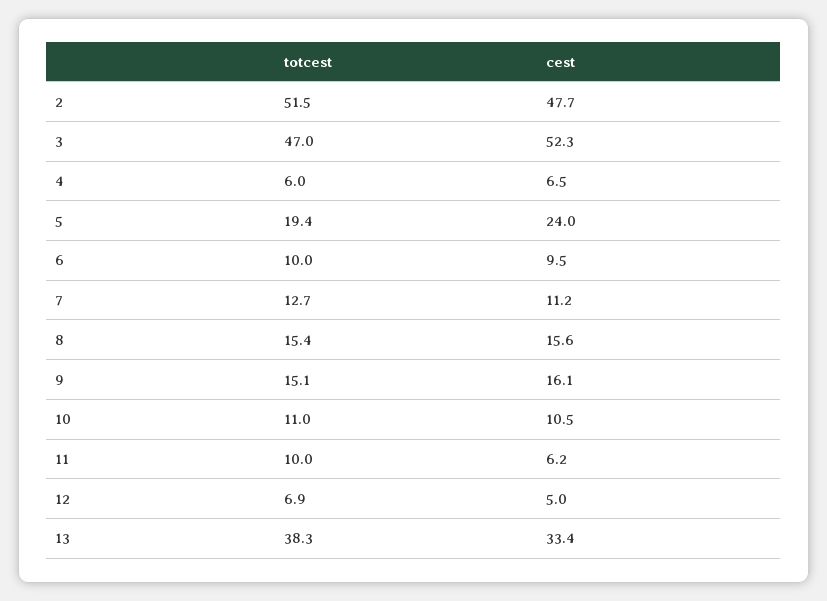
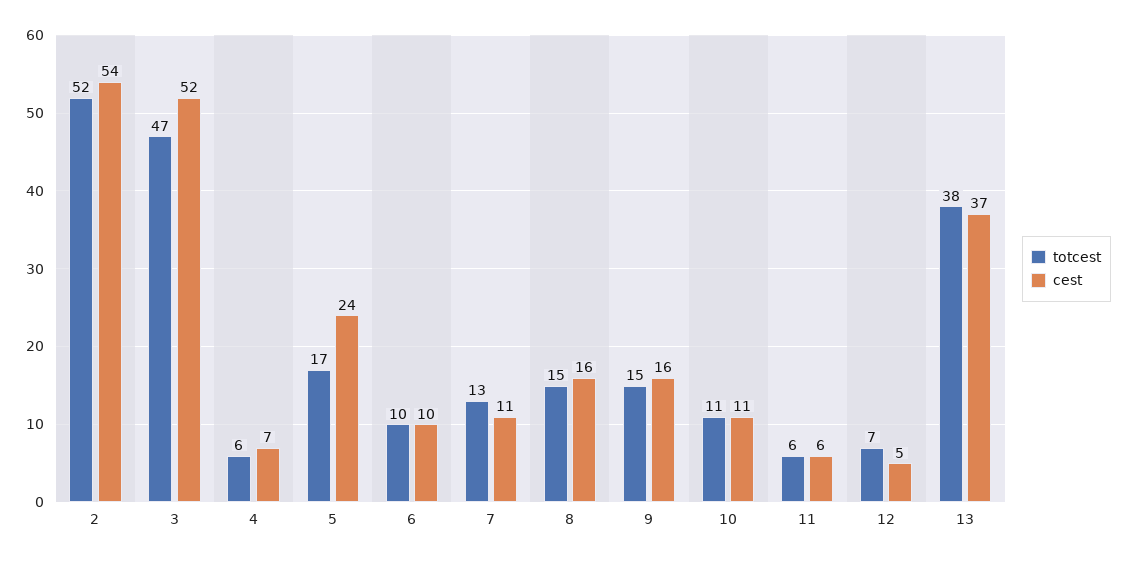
cest, 2: 47.7 -> 54
totcest, 5: 19.4 -> 17
totcest, 11: 10 -> 6
cest, 13: 33.4 -> 37

